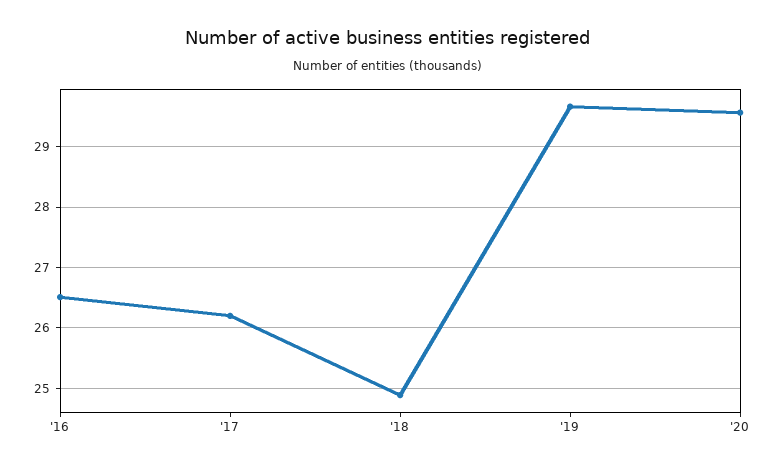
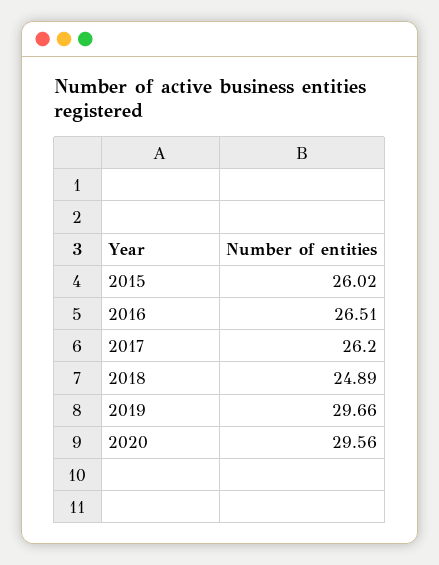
2015: none -> 26.02

